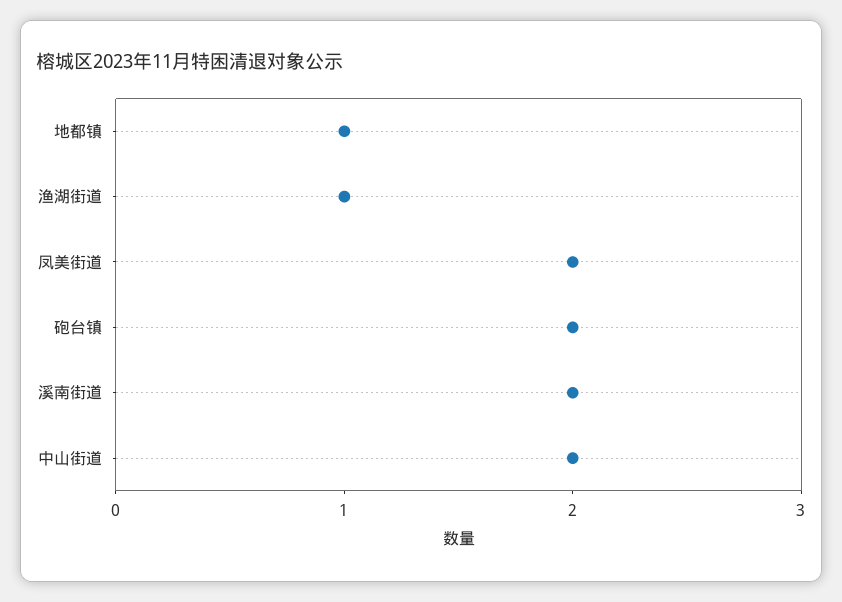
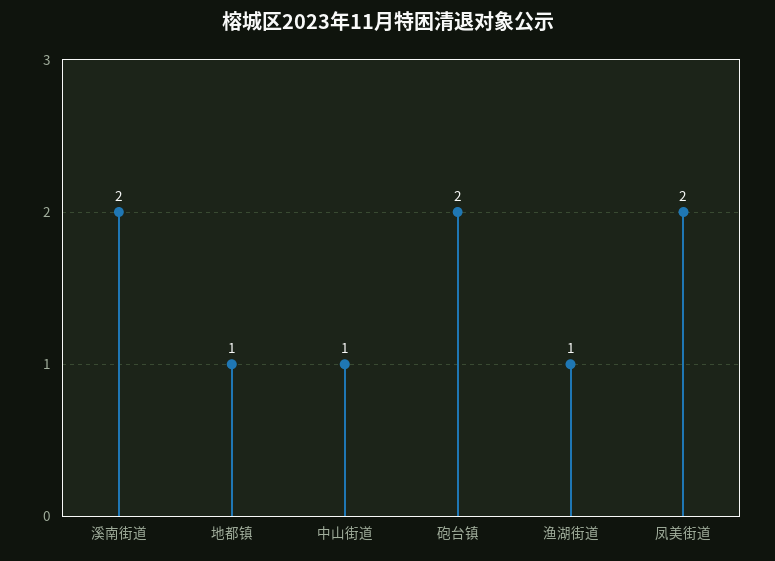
中山街道: 2 -> 1

